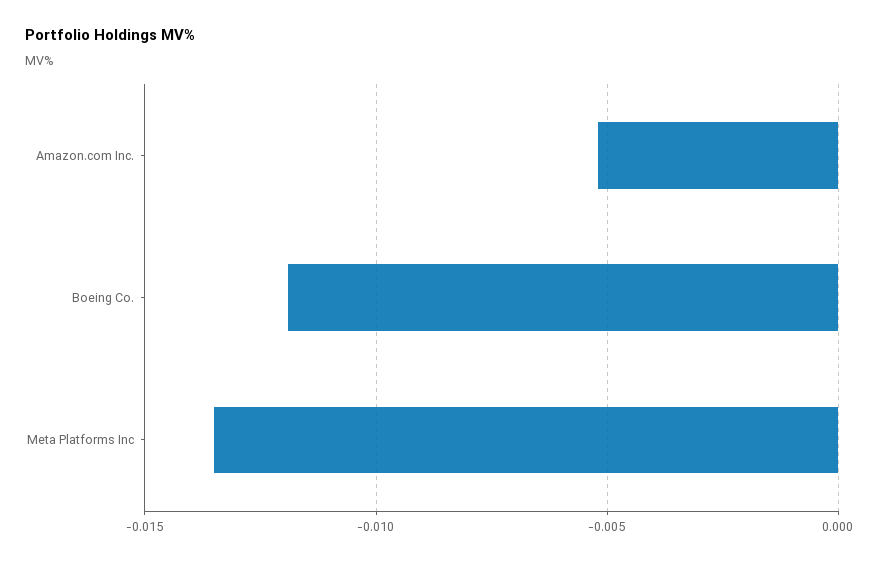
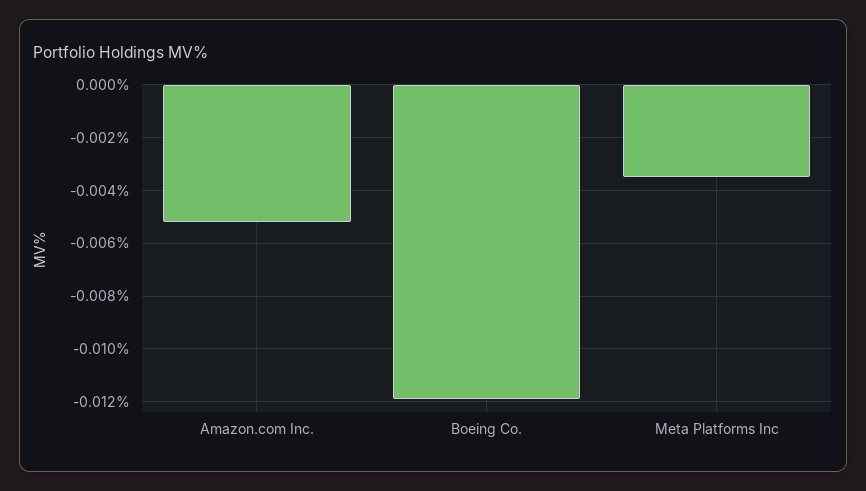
Meta Platforms Inc: -0.0135 -> -0.0035

